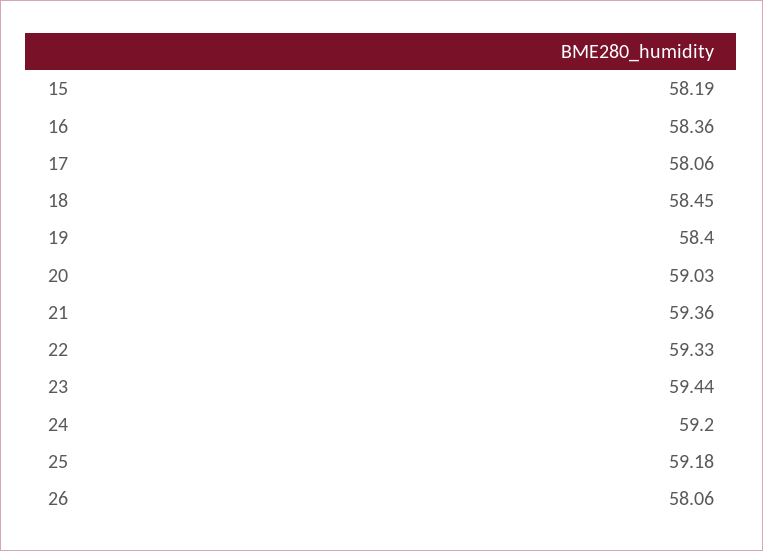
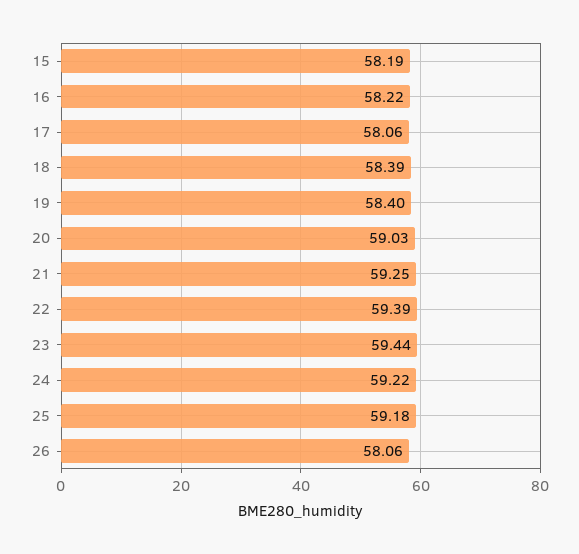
16: 58.36 -> 58.22
18: 58.45 -> 58.39
21: 59.36 -> 59.25
22: 59.33 -> 59.39
24: 59.2 -> 59.22

